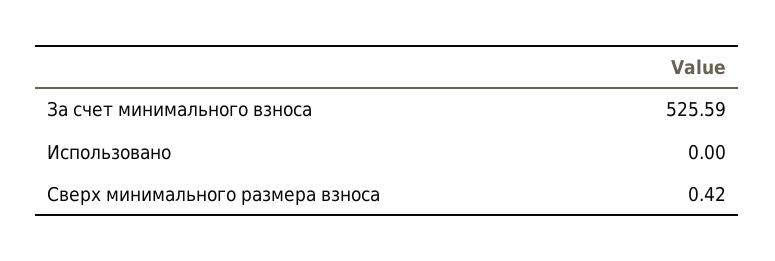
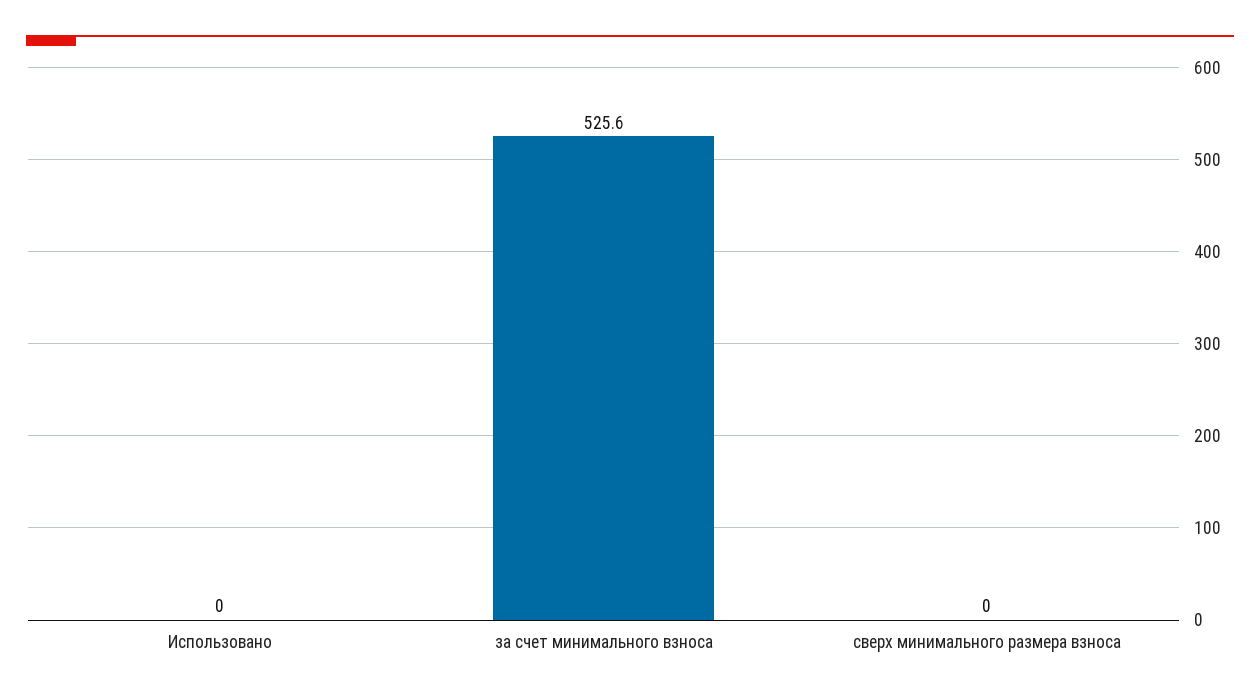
Сверх минимального размера взноса: 0.42 -> 0

